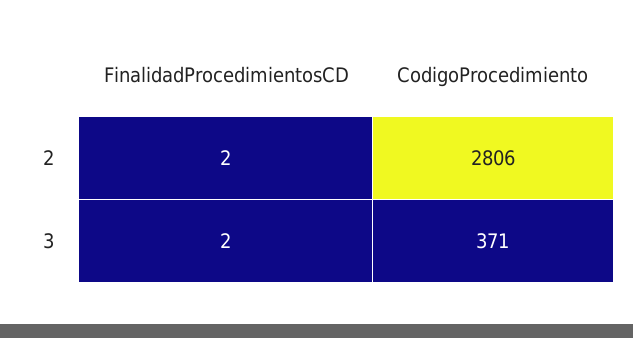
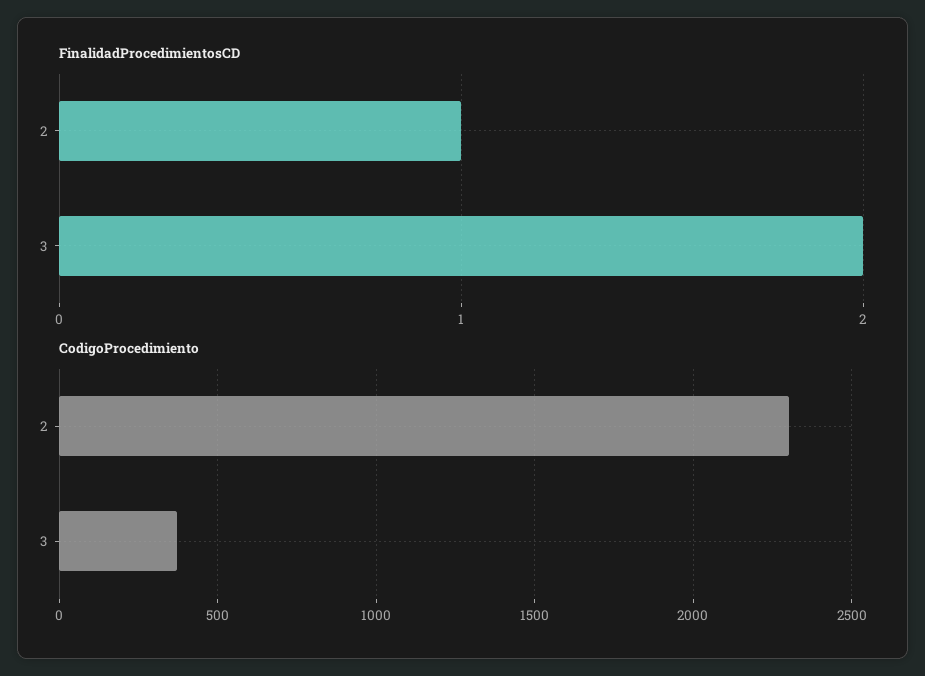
FinalidadProcedimientosCD, 2: 2 -> 1
CodigoProcedimiento, 2: 2806 -> 2300

